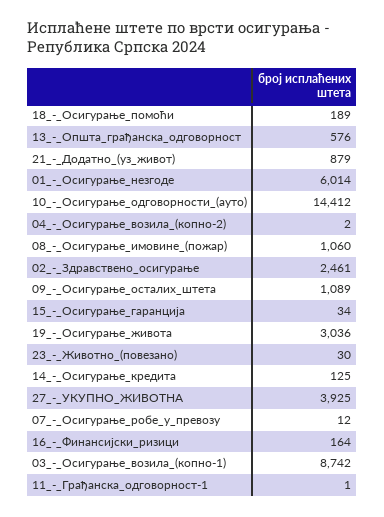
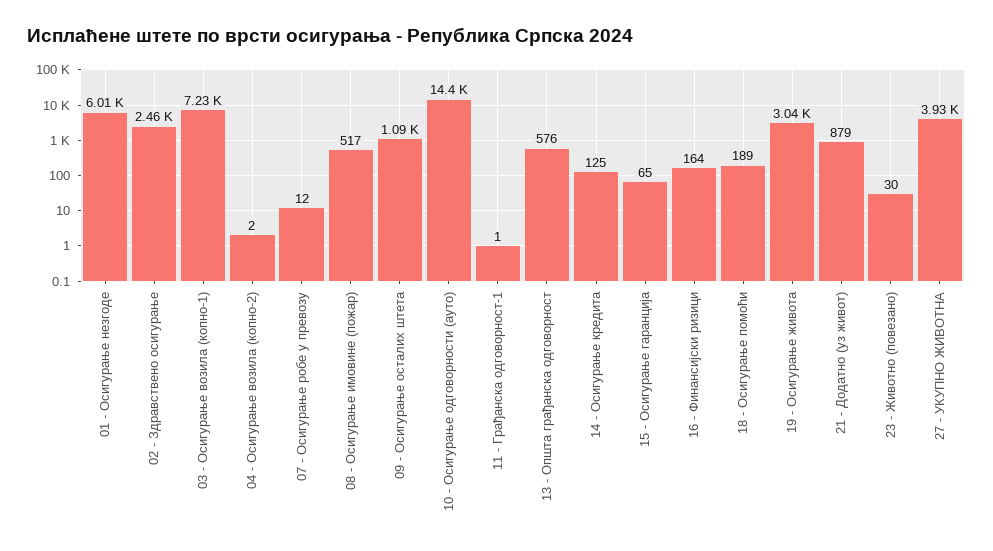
08_-_Осигурање_имовине_(пожар): 1060 -> 517
15_-_Осигурање_гаранција: 34 -> 65
03_-_Осигурање_возила_(копно-1): 8742 -> 7230

